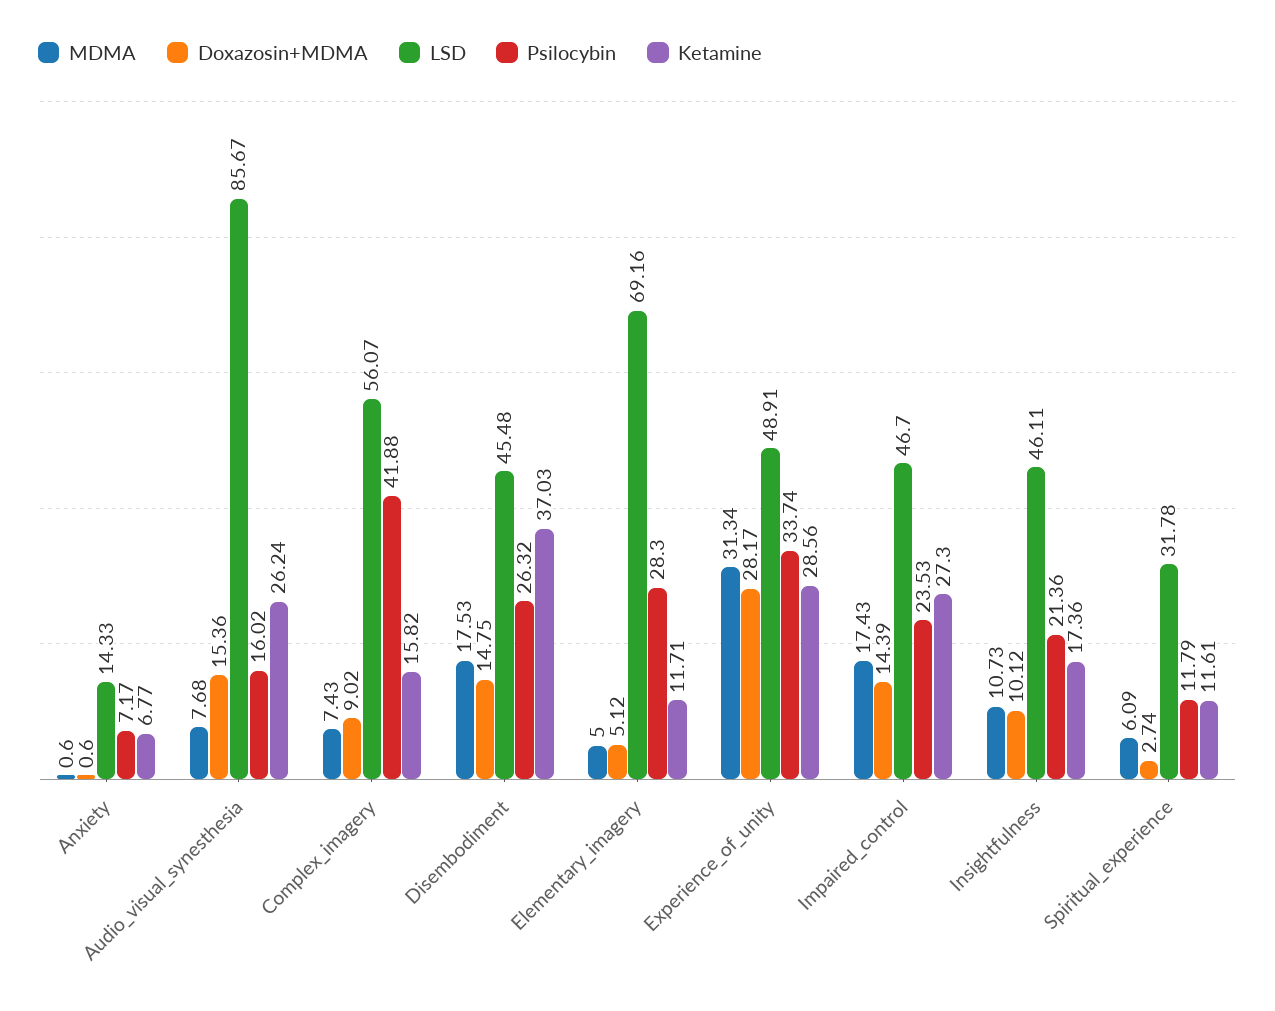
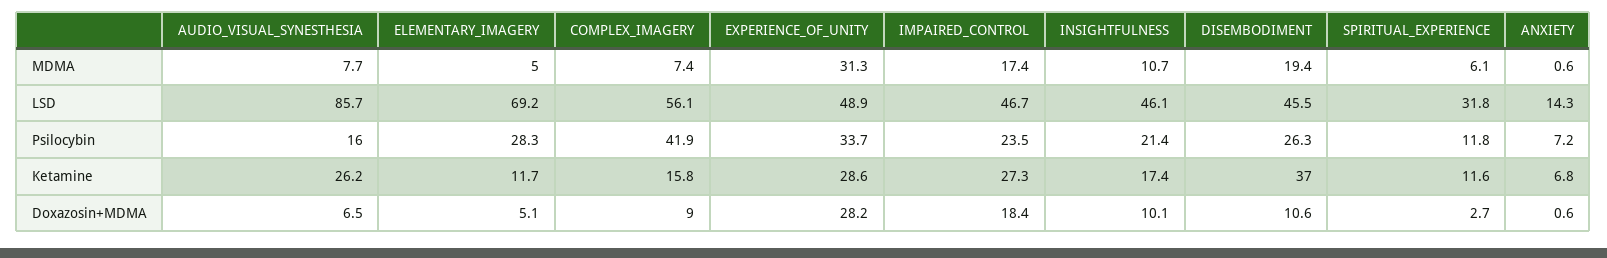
Doxazosin+MDMA, Audio_visual_synesthesia: 15.36 -> 6.5
MDMA, Disembodiment: 17.53 -> 19.4
Doxazosin+MDMA, Disembodiment: 14.75 -> 10.6
Doxazosin+MDMA, Impaired_control: 14.39 -> 18.4

